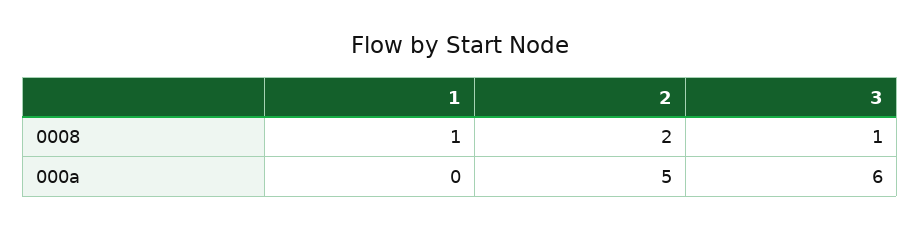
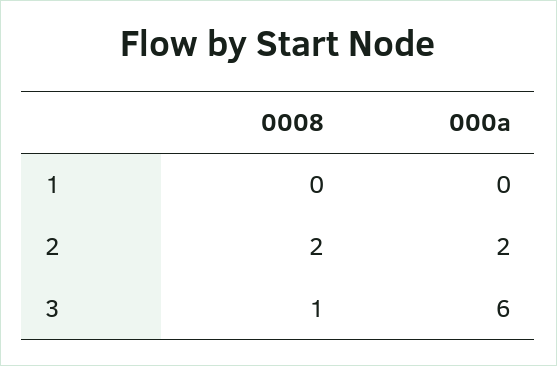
1, 0008: 1 -> 0
2, 000a: 5 -> 2

